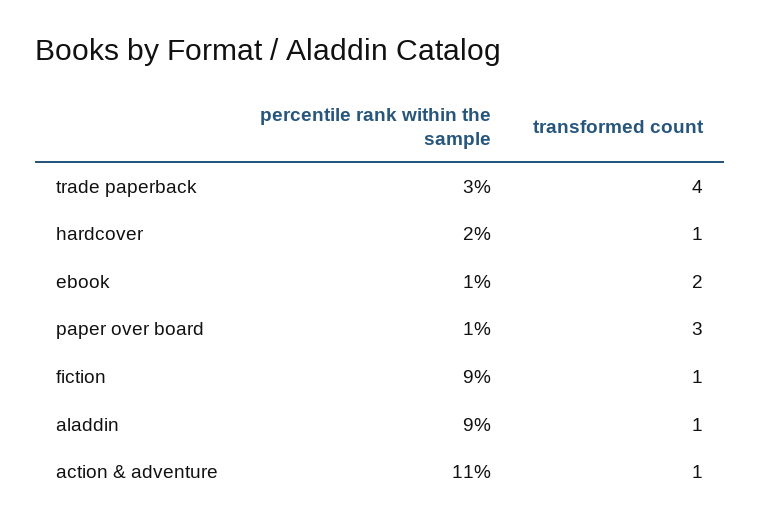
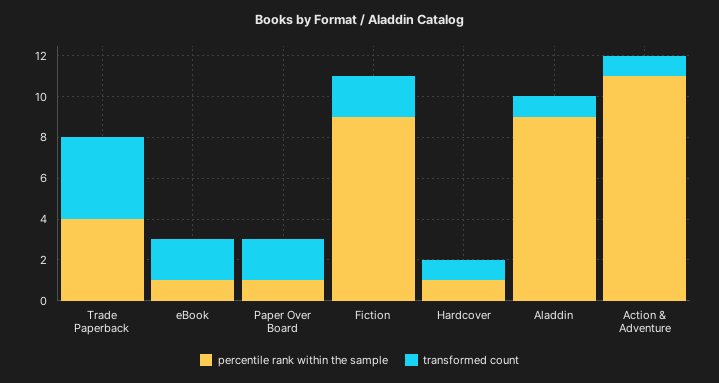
percentile rank within the sample, trade paperback: 3 -> 4
percentile rank within the sample, hardcover: 2 -> 1
transformed count, paper over board: 3 -> 2
transformed count, fiction: 1 -> 2

